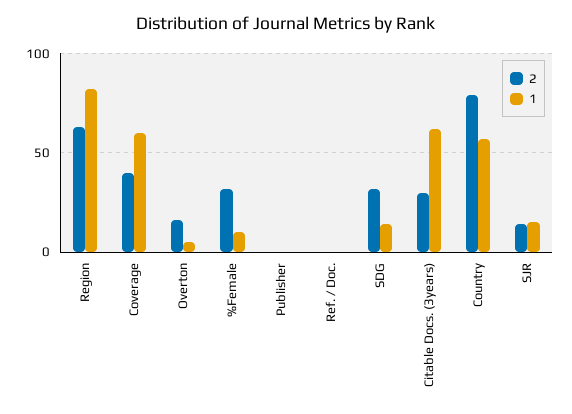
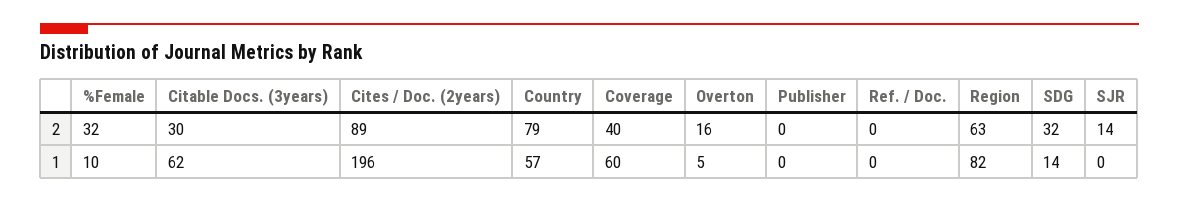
1, SJR: 15 -> 0
2, Cites / Doc. (2years): none -> 89
1, Cites / Doc. (2years): none -> 196

